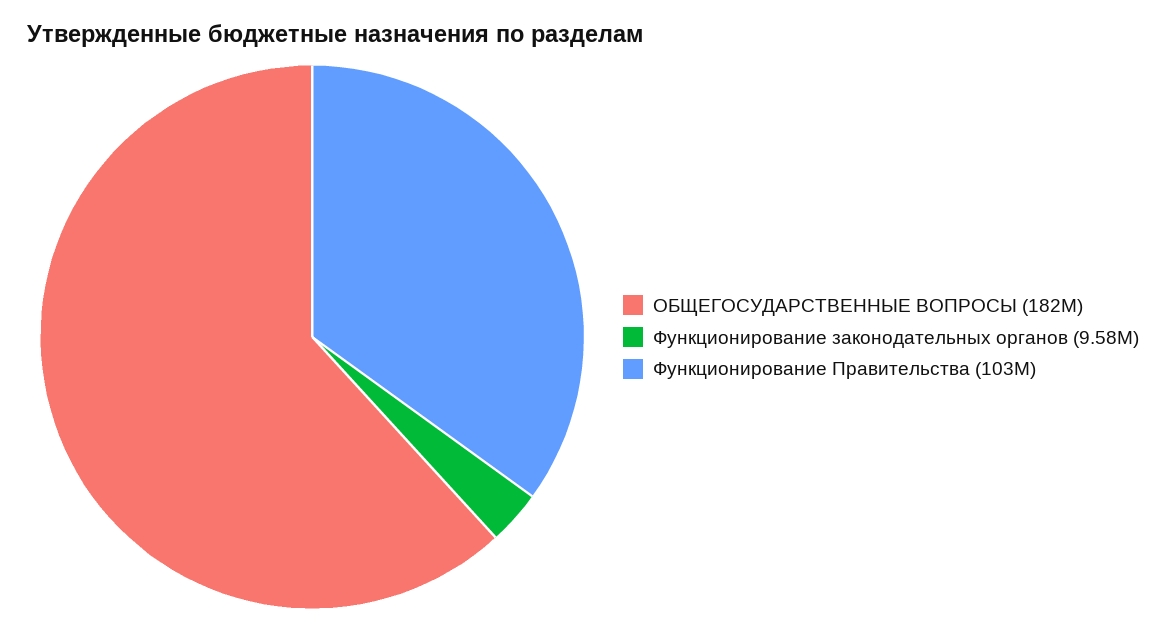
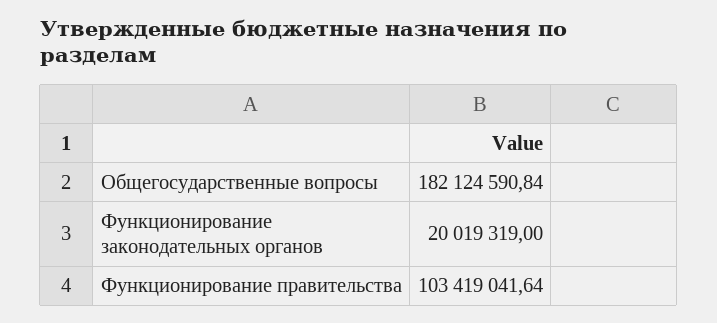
Функционирование законодательных органов: 9580000 -> 20019319

